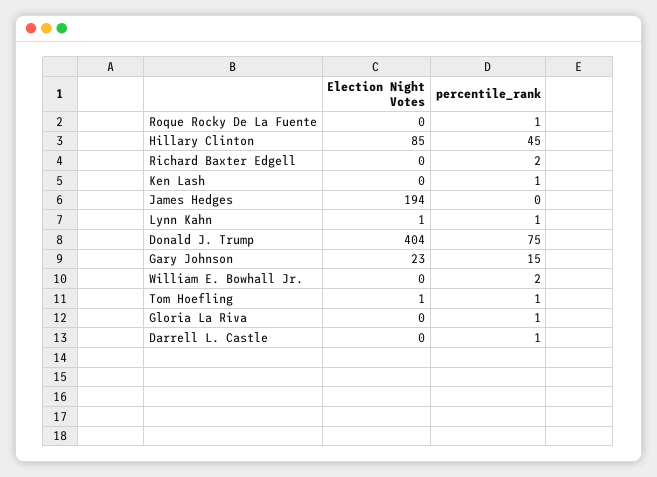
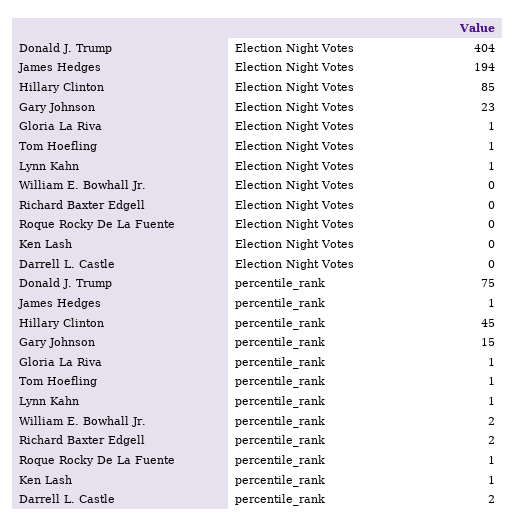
percentile_rank, James Hedges: 0 -> 1
Election Night Votes, Gloria La Riva: 0 -> 1
percentile_rank, Darrell L. Castle: 1 -> 2

